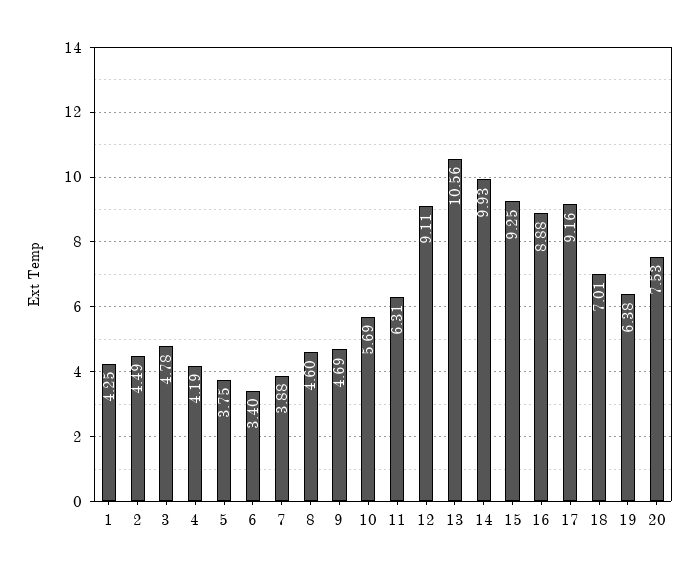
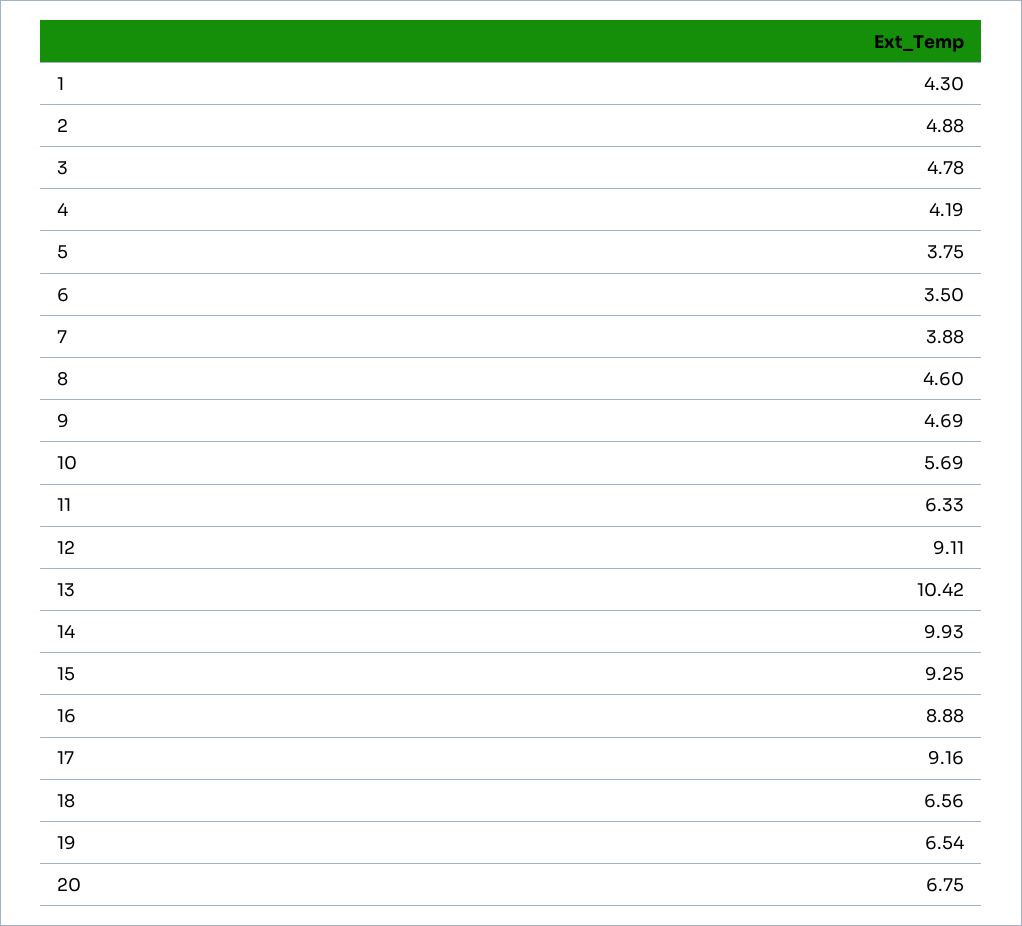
1: 4.25 -> 4.3
2: 4.49 -> 4.88
6: 3.4 -> 3.5
11: 6.31 -> 6.33
13: 10.56 -> 10.42
18: 7.01 -> 6.56
19: 6.38 -> 6.54
20: 7.53 -> 6.75

